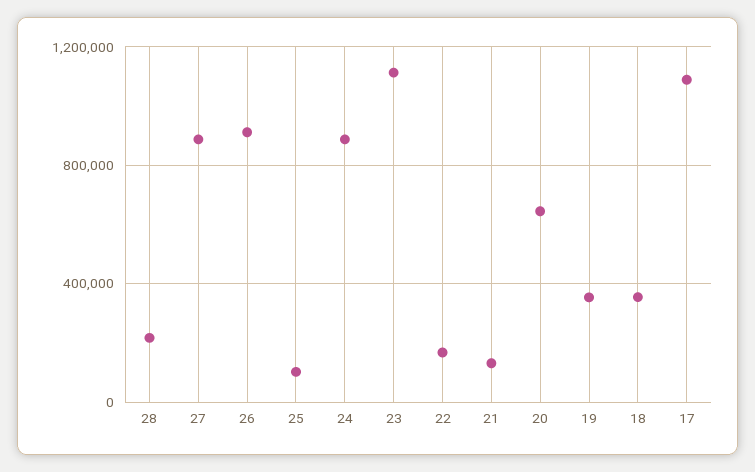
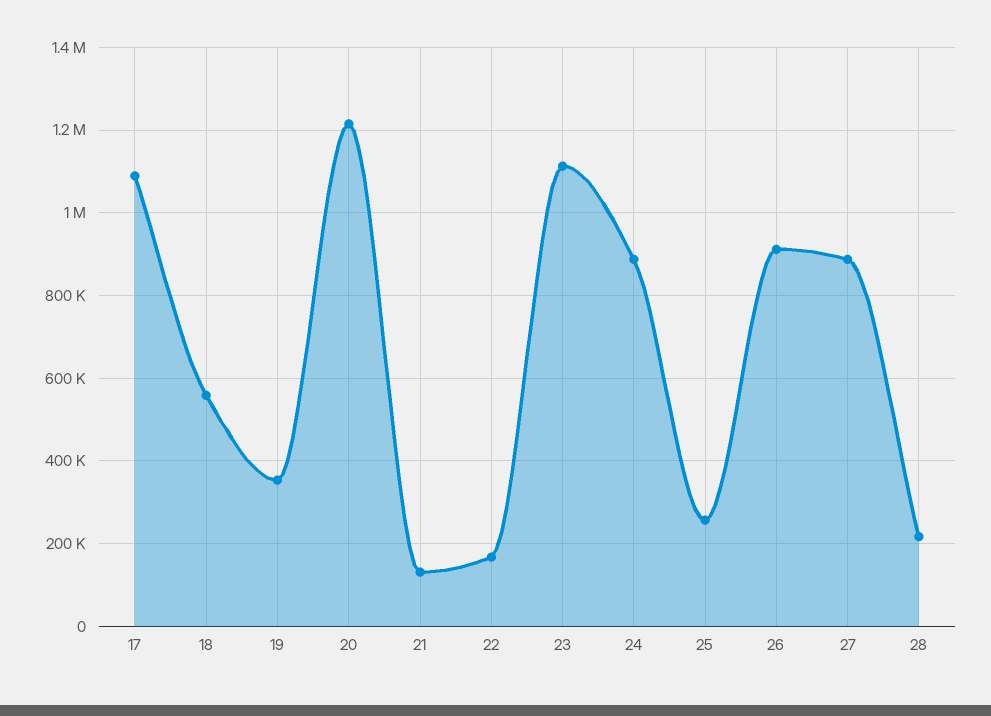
25: 100000 -> 260000
20: 650000 -> 1220000
18: 350000 -> 560000

